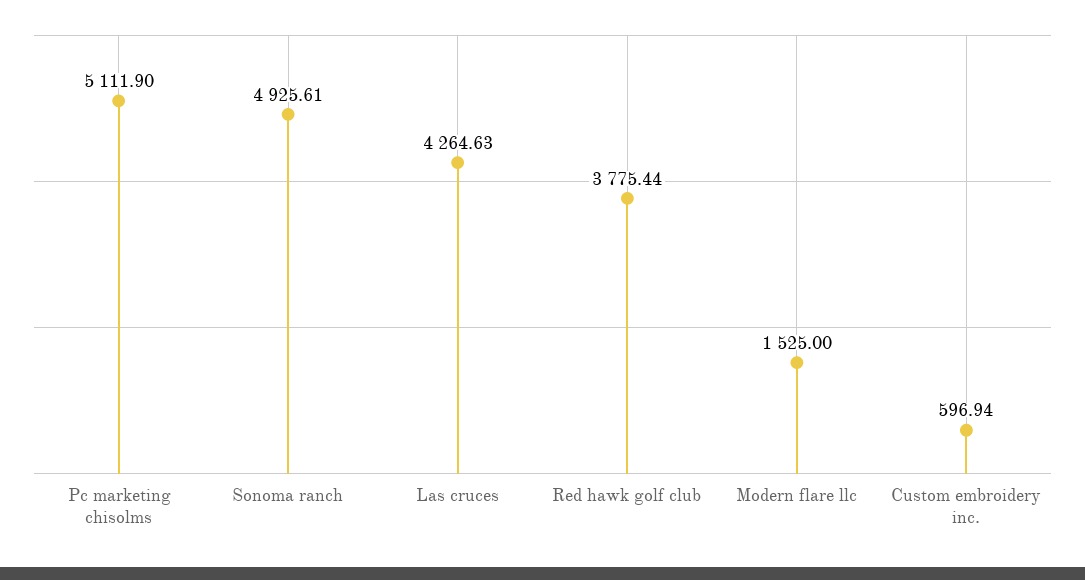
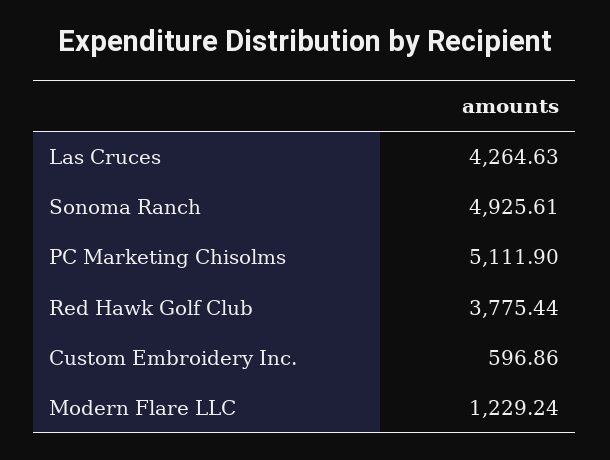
Modern flare llc: 1525 -> 1229.24
Custom embroidery inc.: 596.94 -> 596.86

